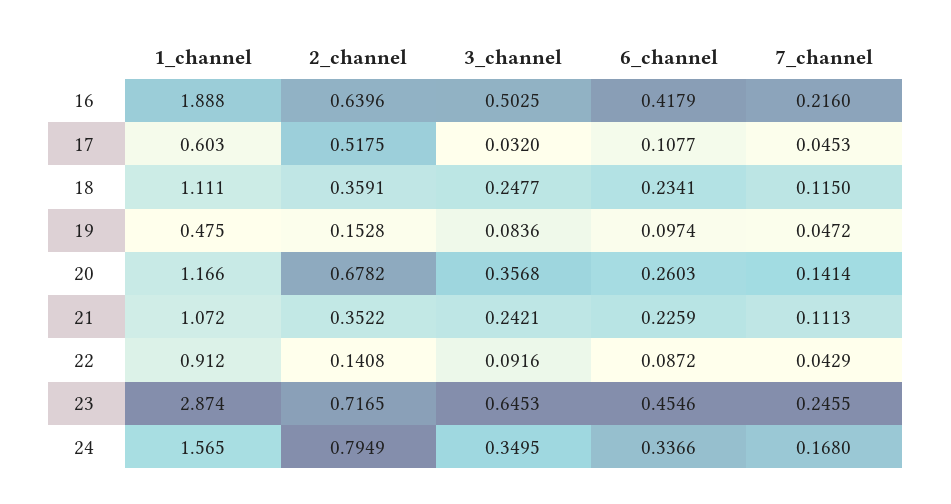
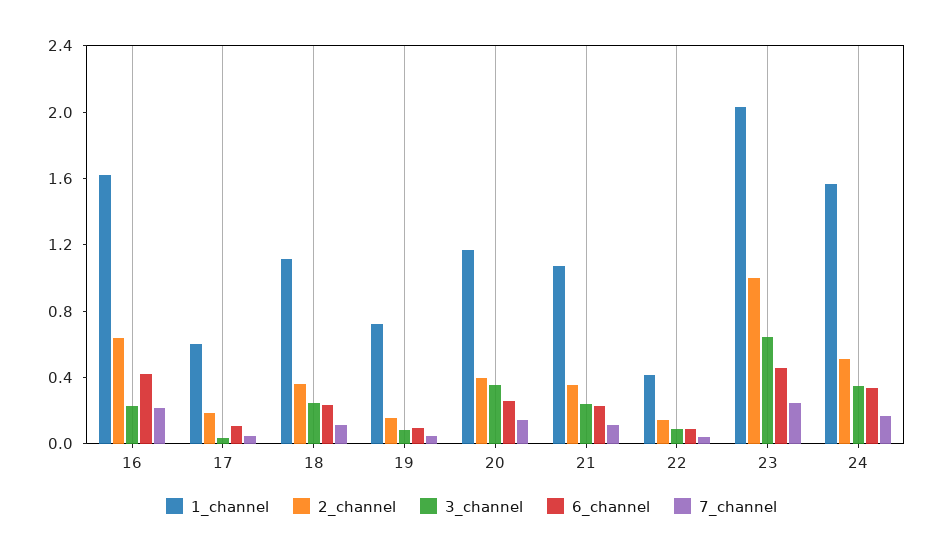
1_channel, 16: 1.888 -> 1.6
3_channel, 16: 0.5025 -> 0.2
2_channel, 17: 0.5175 -> 0.2
1_channel, 19: 0.475 -> 0.7
2_channel, 20: 0.6782 -> 0.4
1_channel, 22: 0.912 -> 0.4
1_channel, 23: 2.874 -> 2
2_channel, 23: 0.7165 -> 1
2_channel, 24: 0.7949 -> 0.5

